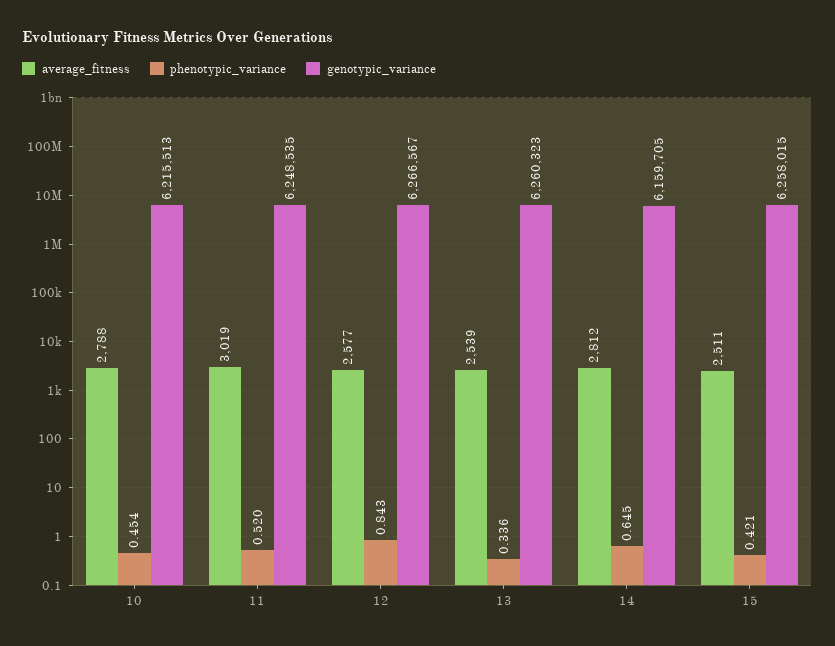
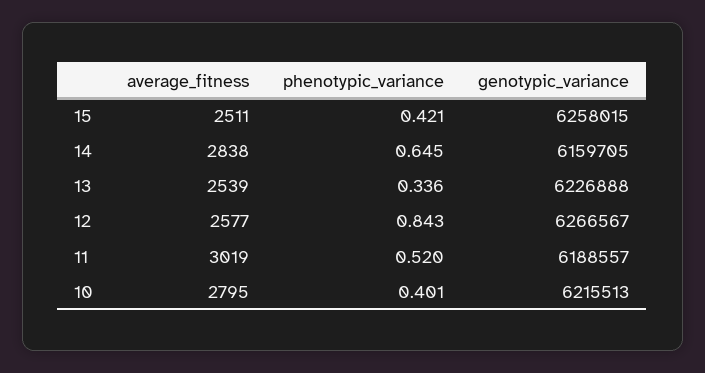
average_fitness, 10: 2788 -> 2795
phenotypic_variance, 10: 0.454 -> 0.401
genotypic_variance, 11: 6248535 -> 6188557
genotypic_variance, 13: 6260323 -> 6226888
average_fitness, 14: 2812 -> 2838

